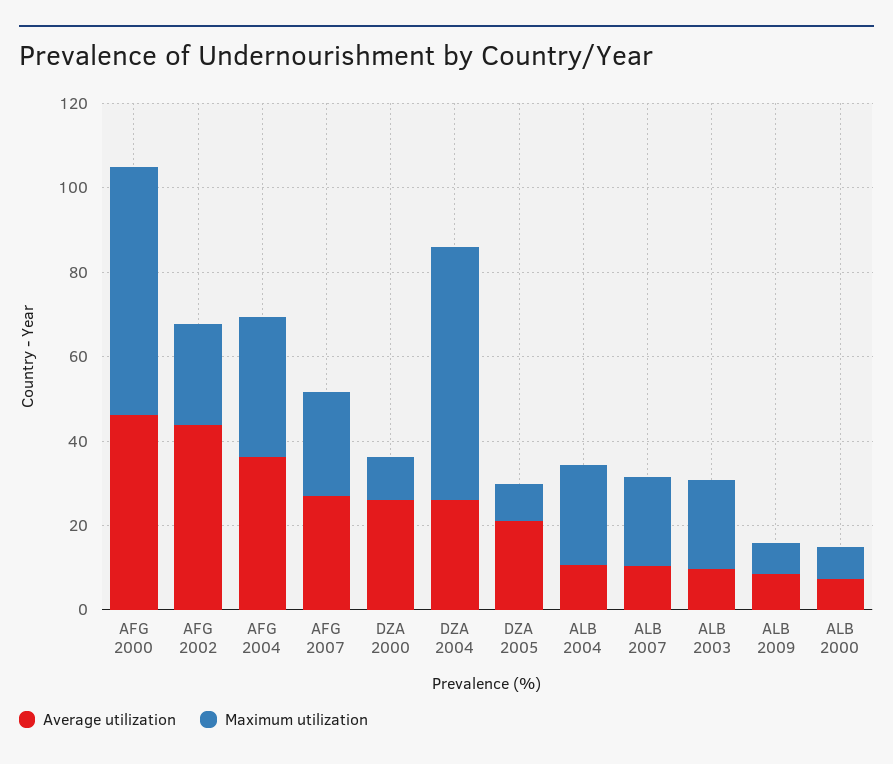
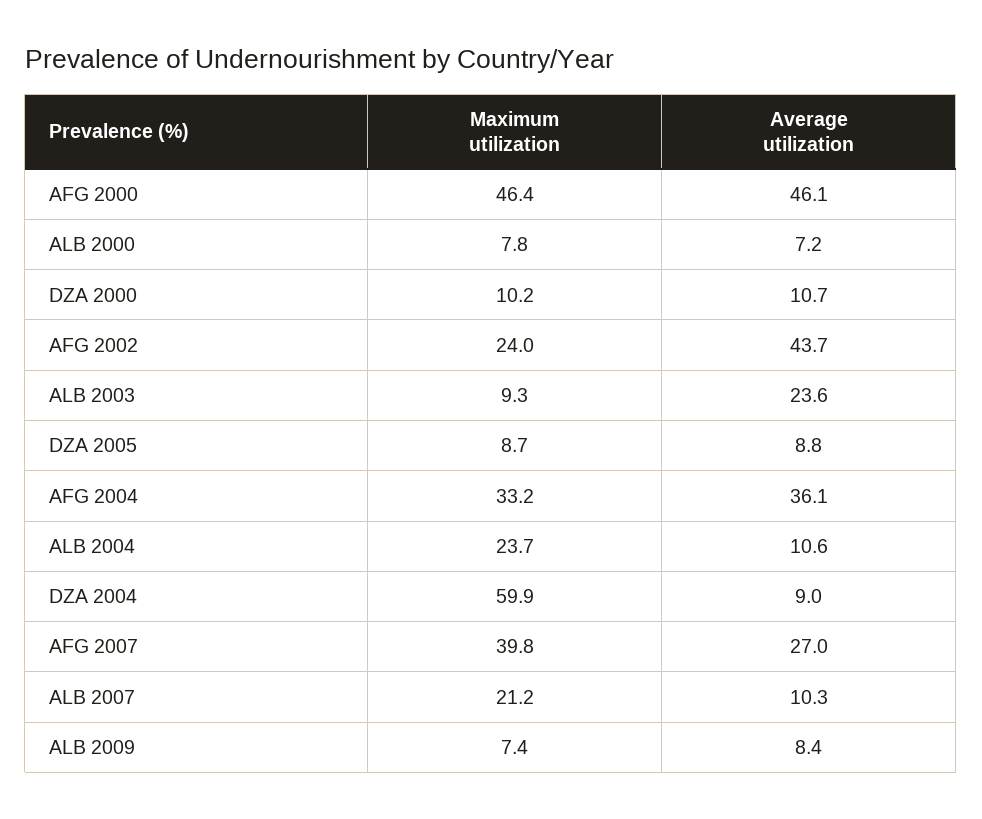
Maximum utilization, AFG 2000: 60 -> 46.4
Maximum utilization, AFG 2007: 25 -> 39.8
Average utilization, DZA 2000: 25 -> 10.7
Average utilization, DZA 2004: 25 -> 9
Average utilization, DZA 2005: 20 -> 8.8
Average utilization, ALB 2003: 10 -> 23.6
Maximum utilization, ALB 2003: 20 -> 9.3

